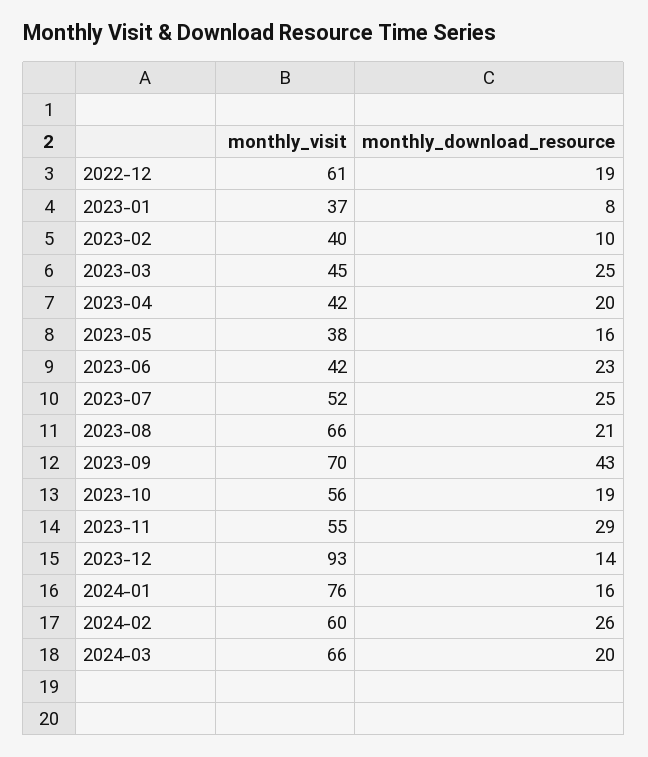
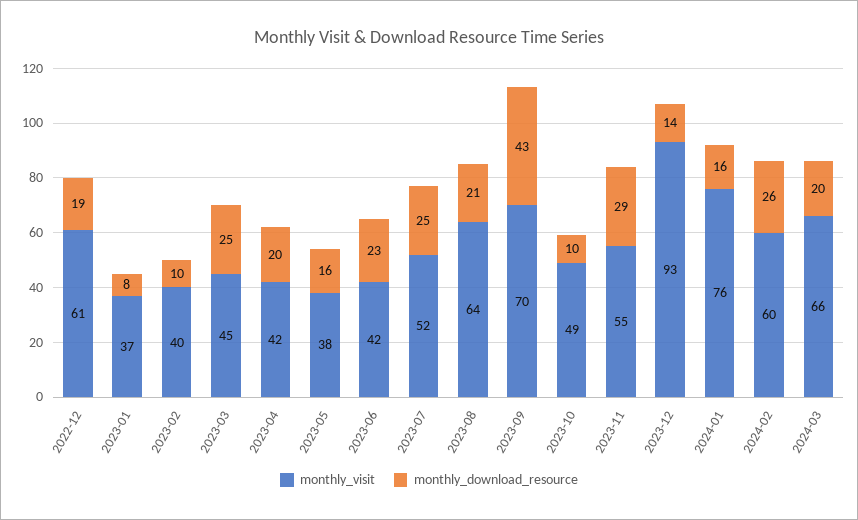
monthly_visit, 2023-08: 66 -> 64
monthly_visit, 2023-10: 56 -> 49
monthly_download_resource, 2023-10: 19 -> 10

